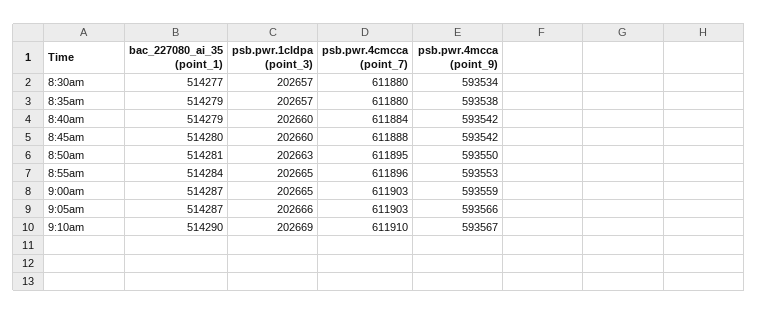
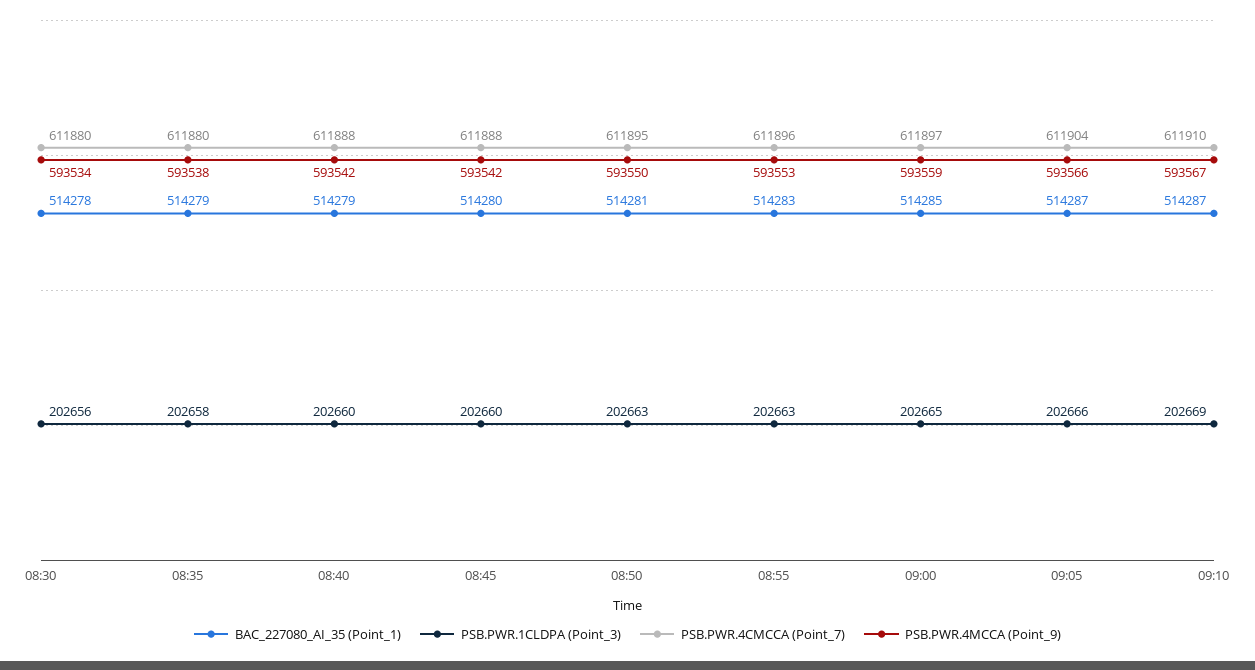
bac_227080_ai_35 (point_1), 8:30am: 514277 -> 514278
psb.pwr.1cldpa (point_3), 8:30am: 202657 -> 202656
psb.pwr.1cldpa (point_3), 8:35am: 202657 -> 202658
psb.pwr.4cmcca (point_7), 8:40am: 611884 -> 611888
bac_227080_ai_35 (point_1), 8:55am: 514284 -> 514283
psb.pwr.1cldpa (point_3), 8:55am: 202665 -> 202663
bac_227080_ai_35 (point_1), 9:00am: 514287 -> 514285
psb.pwr.4cmcca (point_7), 9:00am: 611903 -> 611897
psb.pwr.4cmcca (point_7), 9:05am: 611903 -> 611904
bac_227080_ai_35 (point_1), 9:10am: 514290 -> 514287

